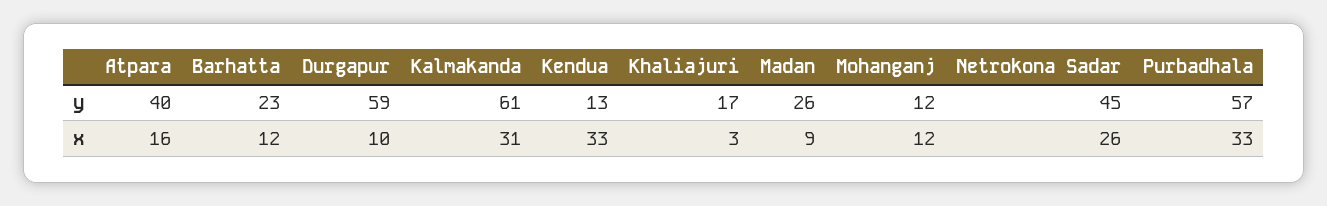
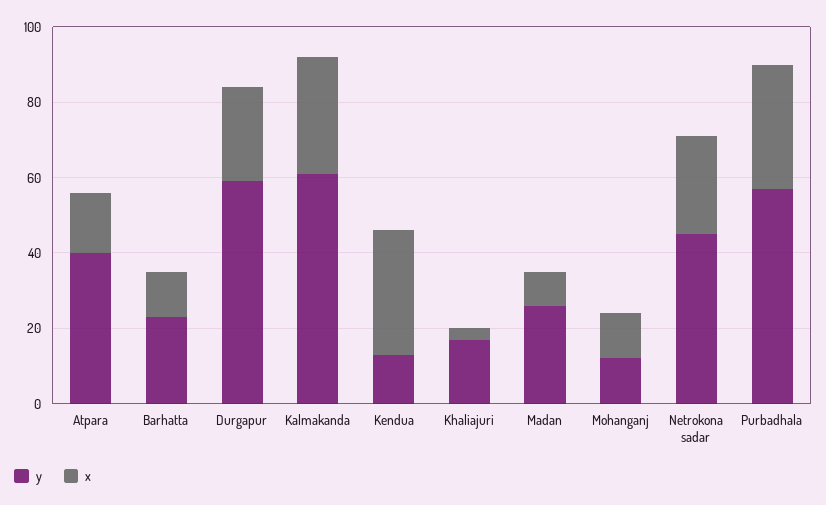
x, Durgapur: 10 -> 25

